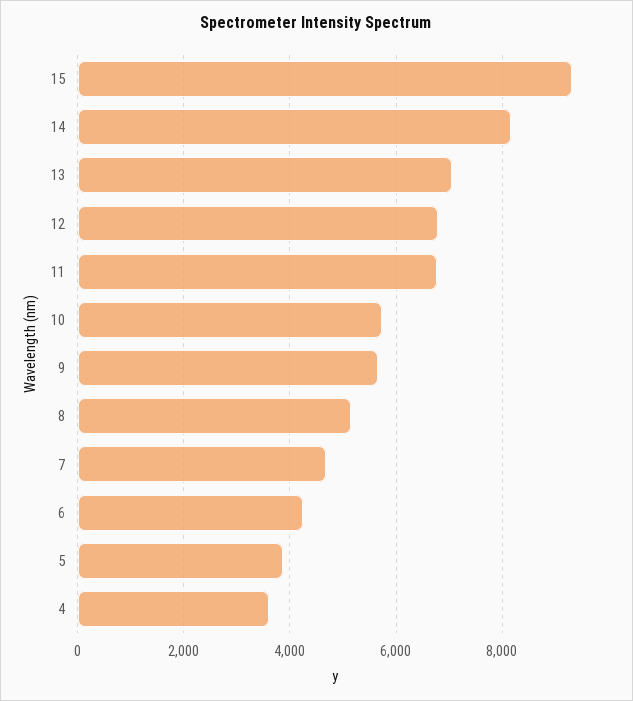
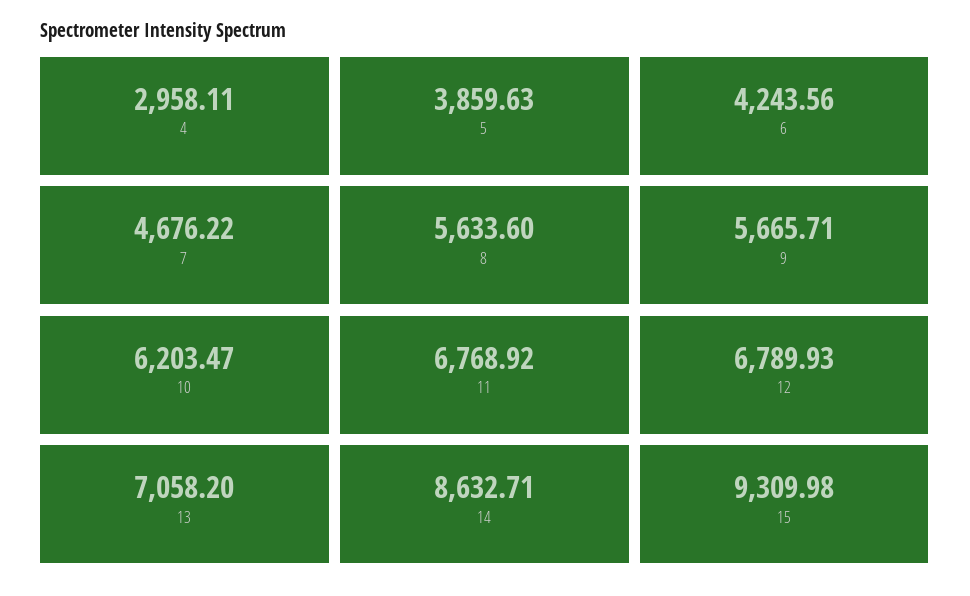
14: 8200 -> 8632.71
10: 5800 -> 6203.47
8: 5200 -> 5633.6
4: 3600 -> 2958.11

